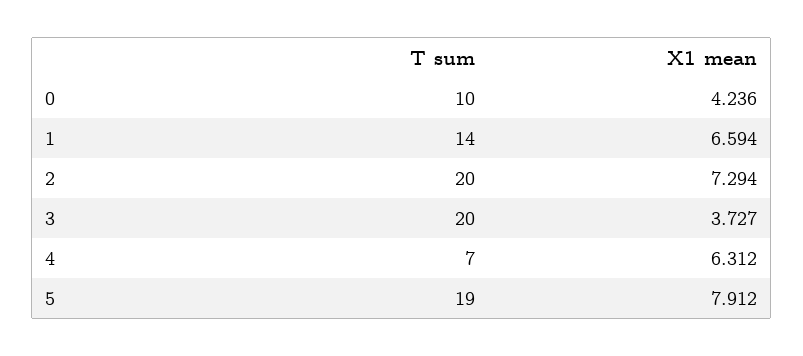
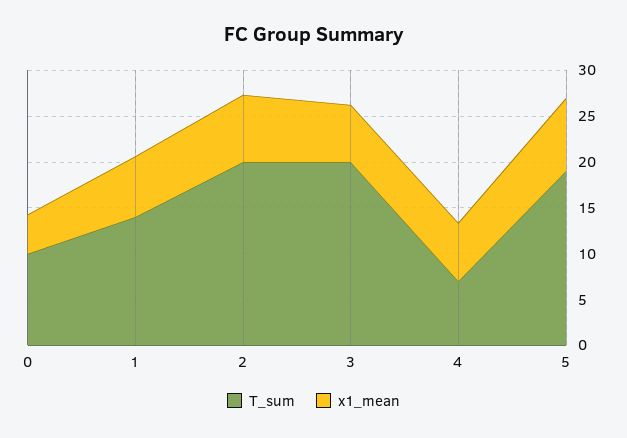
X1 mean, 3: 3.727 -> 6

